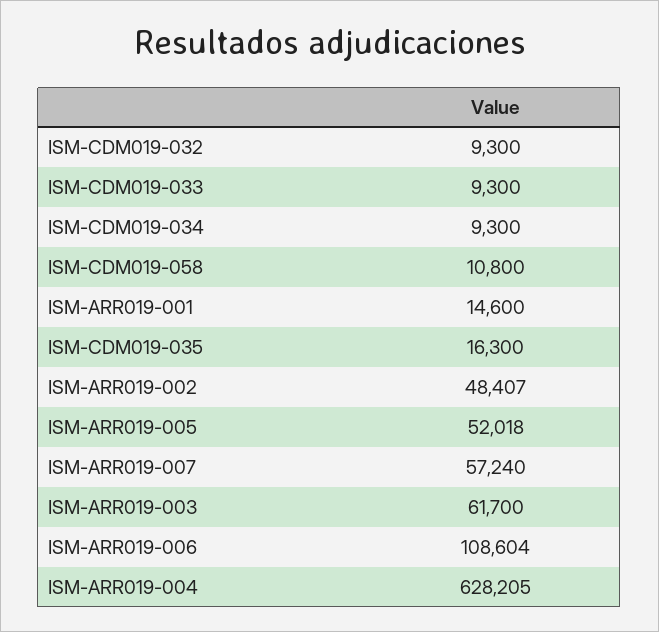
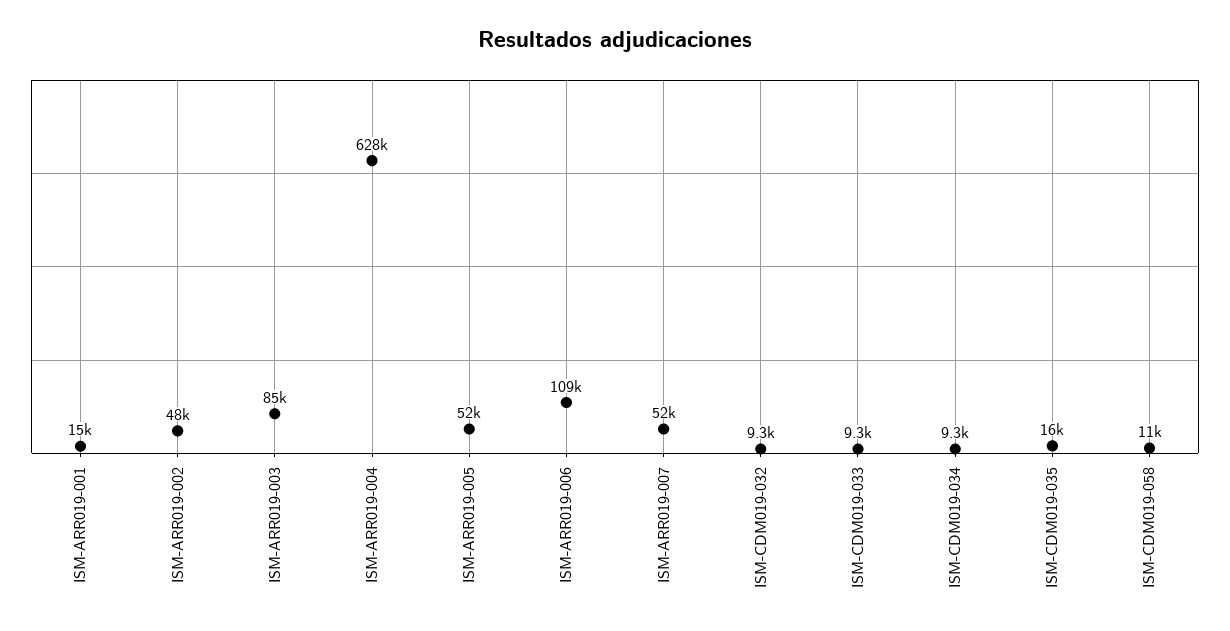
ISM-ARR019-007: 57240 -> 52000
ISM-ARR019-003: 61700 -> 85000

